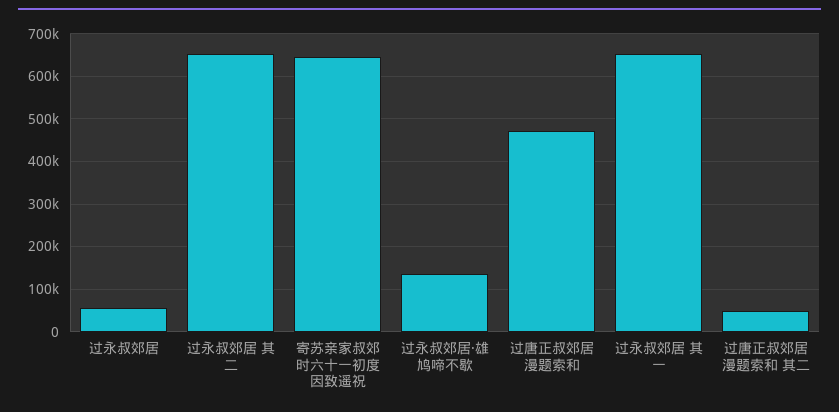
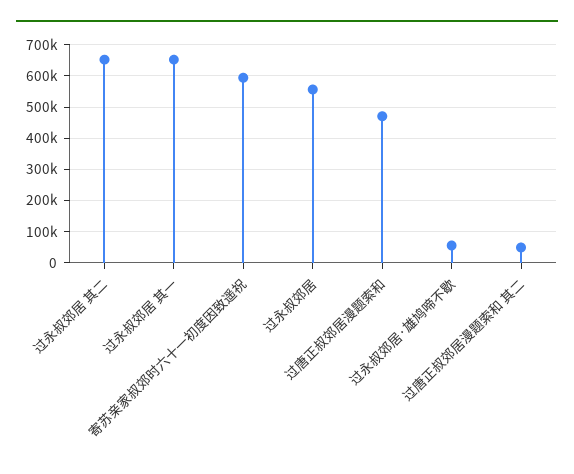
过永叔郊居: 60000 -> 560000
寄苏亲家叔郊时六十一初度因致遥祝: 640000 -> 600000
过永叔郊居·雄鸠啼不歇: 140000 -> 60000

